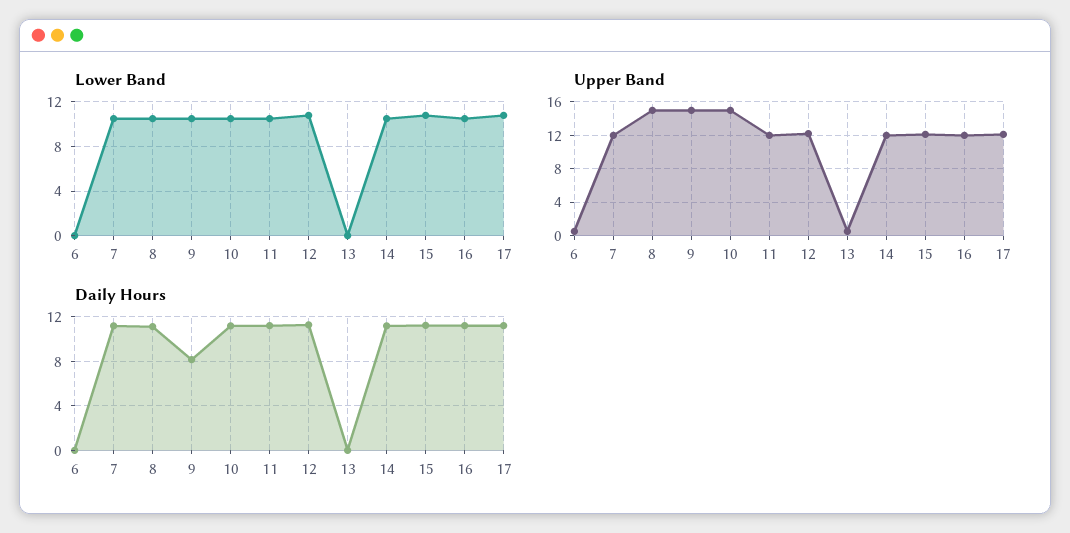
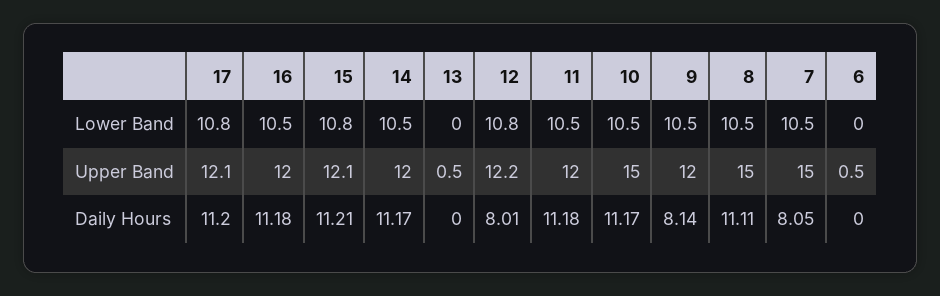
Upper Band, 7: 12 -> 15
Upper Band, 9: 15 -> 12
Daily Hours, 7: 11 -> 8.05
Daily Hours, 12: 11 -> 8.01

